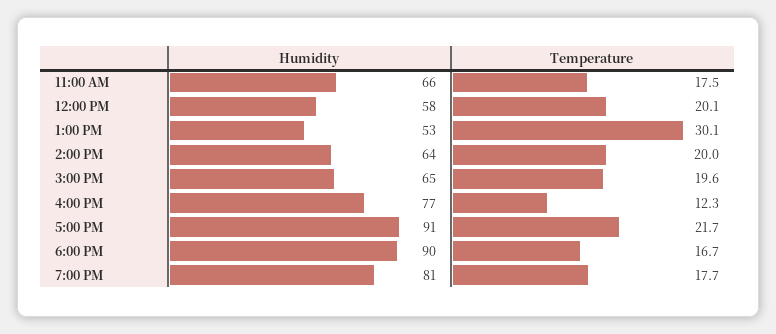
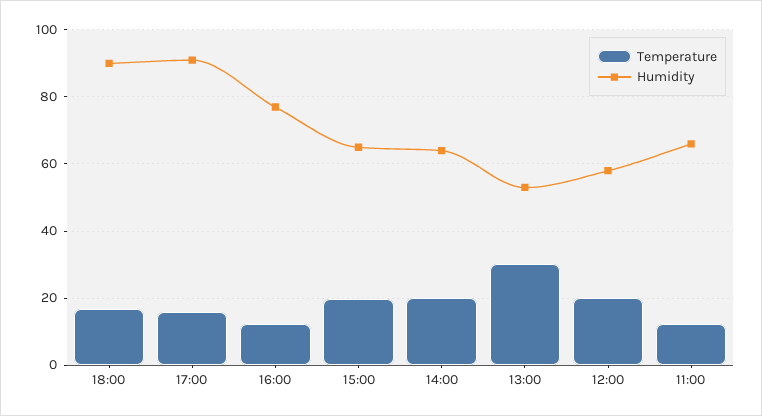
Temperature, 11:00 AM: 17.5 -> 12
Temperature, 5:00 PM: 21.7 -> 16
Humidity, 7:00 PM: 81 -> none
Temperature, 7:00 PM: 17.7 -> none

